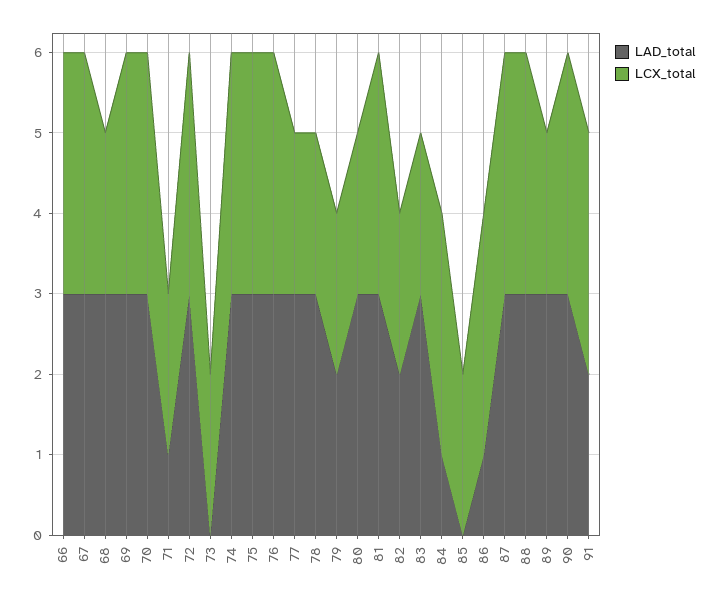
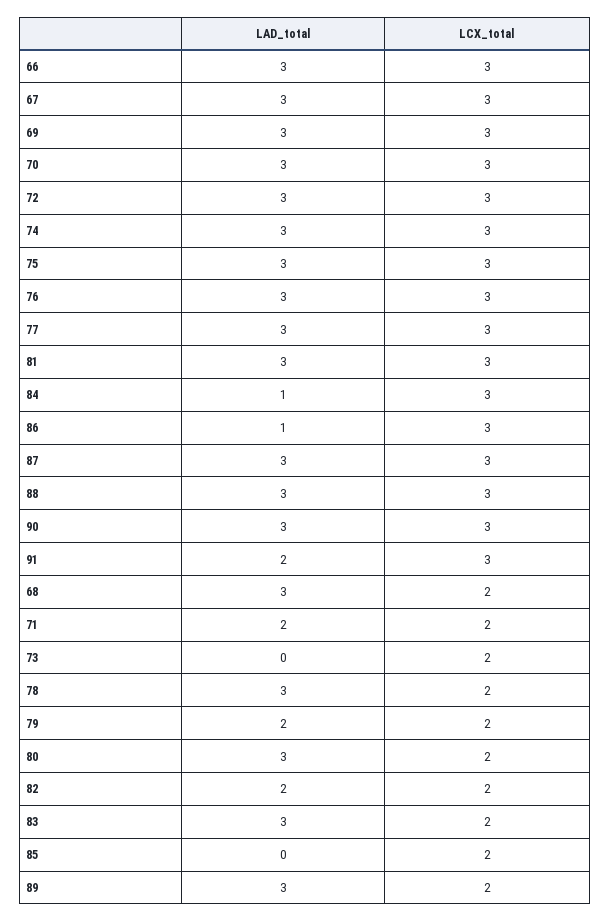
LAD_total, 71: 1 -> 2
LCX_total, 77: 2 -> 3

